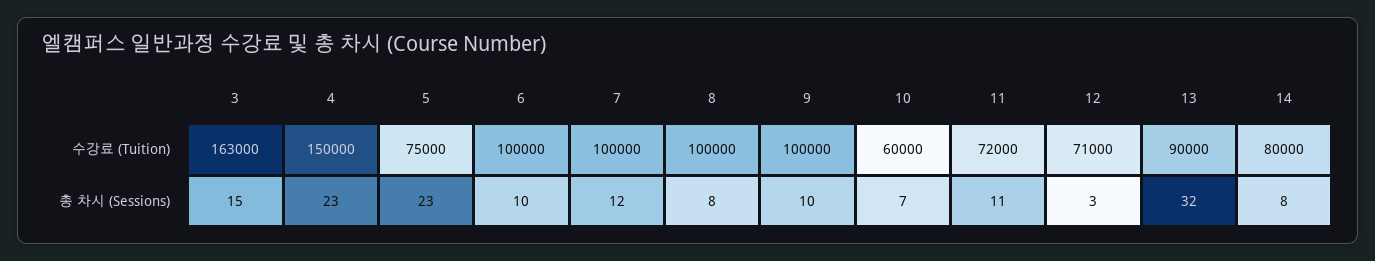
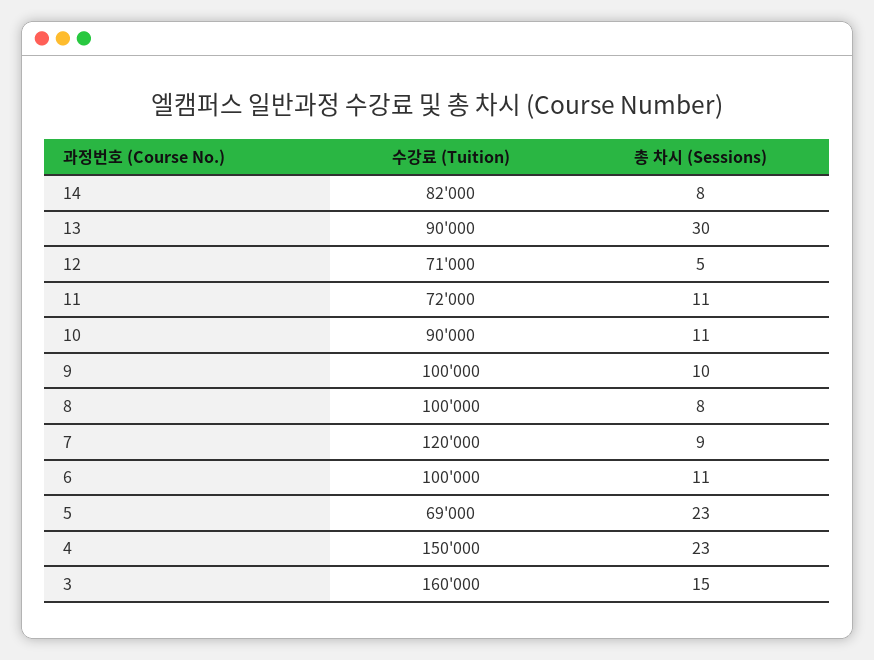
3, 수강료 (Tuition): 163000 -> 160000
5, 수강료 (Tuition): 75000 -> 69000
7, 수강료 (Tuition): 100000 -> 120000
10, 수강료 (Tuition): 60000 -> 90000
14, 수강료 (Tuition): 80000 -> 82000
6, 총 차시 (Sessions): 10 -> 11
7, 총 차시 (Sessions): 12 -> 9
10, 총 차시 (Sessions): 7 -> 11
12, 총 차시 (Sessions): 3 -> 5
13, 총 차시 (Sessions): 32 -> 30

